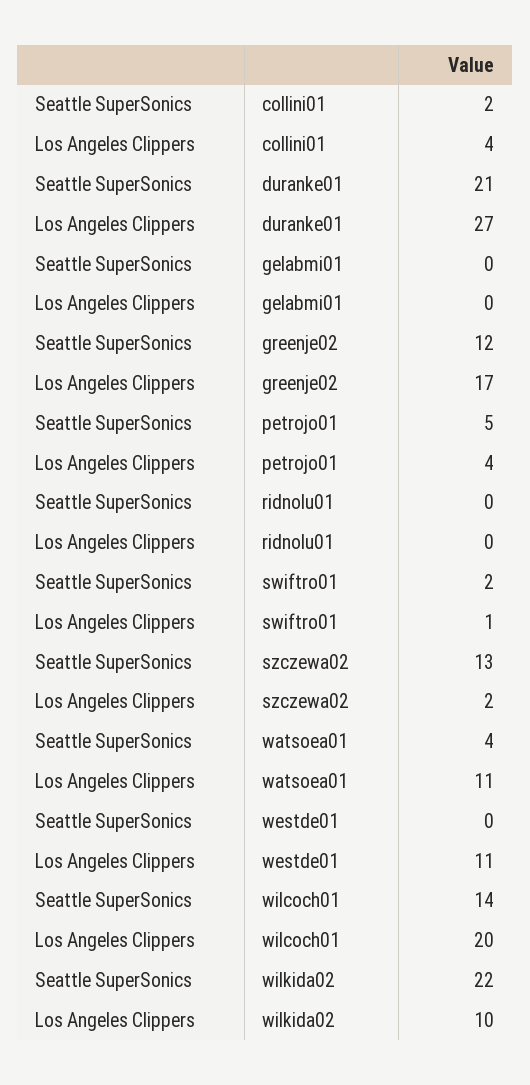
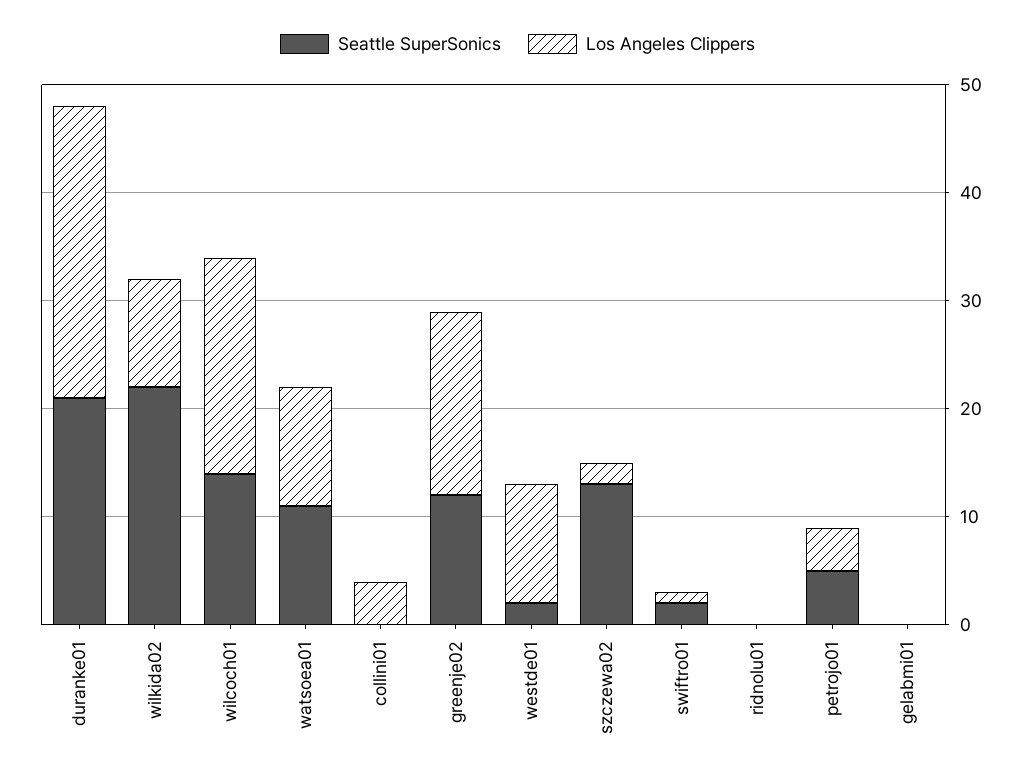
Seattle SuperSonics, collini01: 2 -> 0
Seattle SuperSonics, watsoea01: 4 -> 11
Seattle SuperSonics, westde01: 0 -> 2

